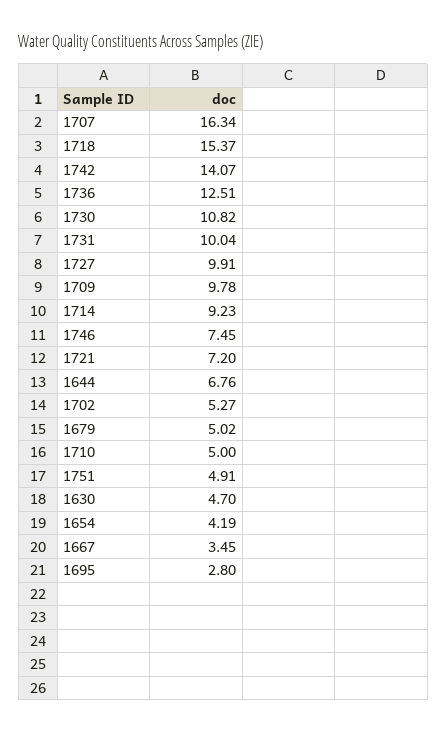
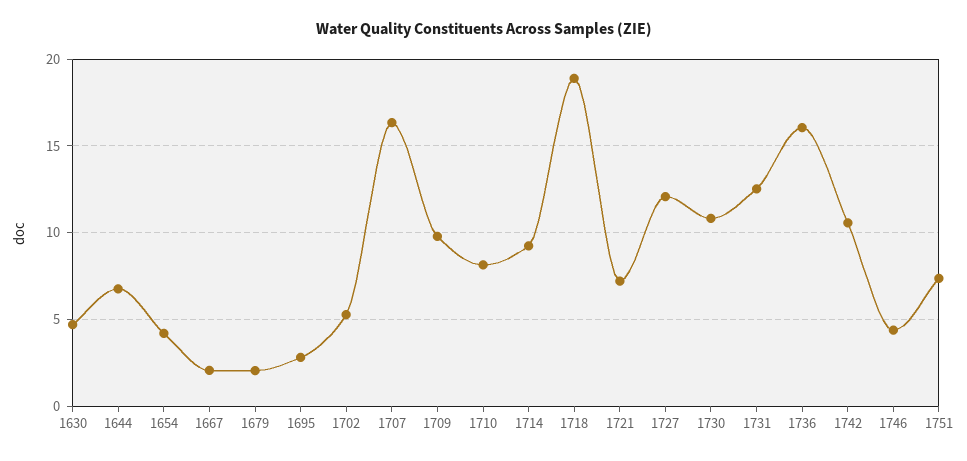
1718: 15.37 -> 19
1742: 14.07 -> 10.5
1736: 12.51 -> 16
1731: 10.04 -> 12.5
1727: 9.91 -> 12
1746: 7.45 -> 4.5
1679: 5.02 -> 2
1710: 5 -> 8
1751: 4.91 -> 7.5
1667: 3.45 -> 2

